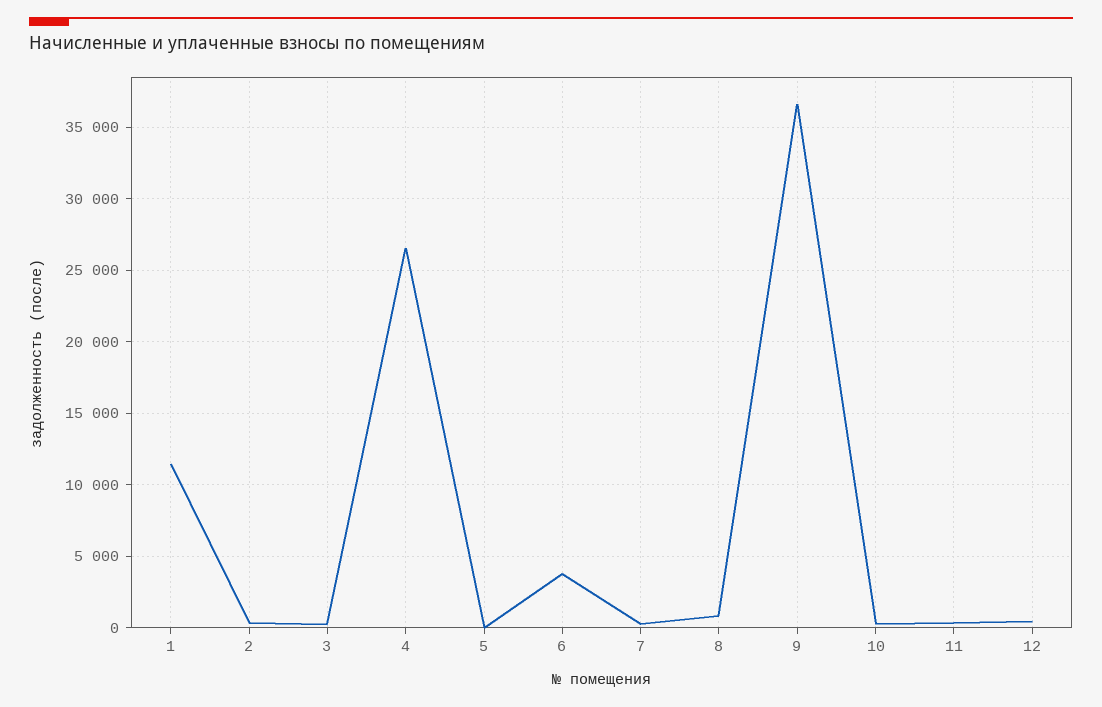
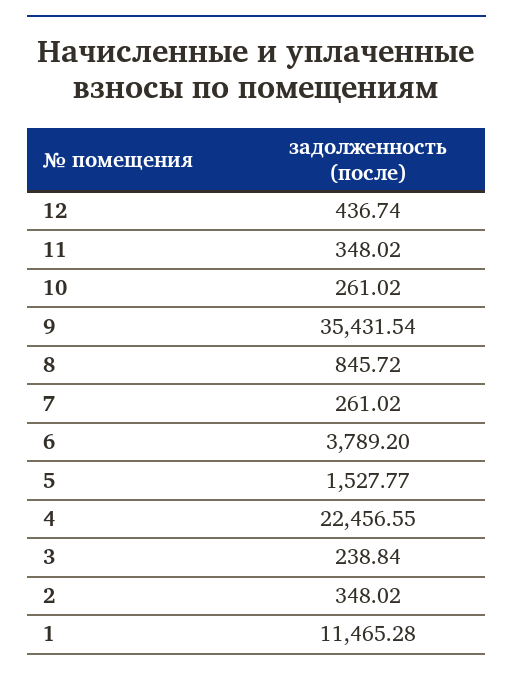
4: 26500 -> 22456.55
5: 0 -> 1527.77
9: 36500 -> 35431.54

